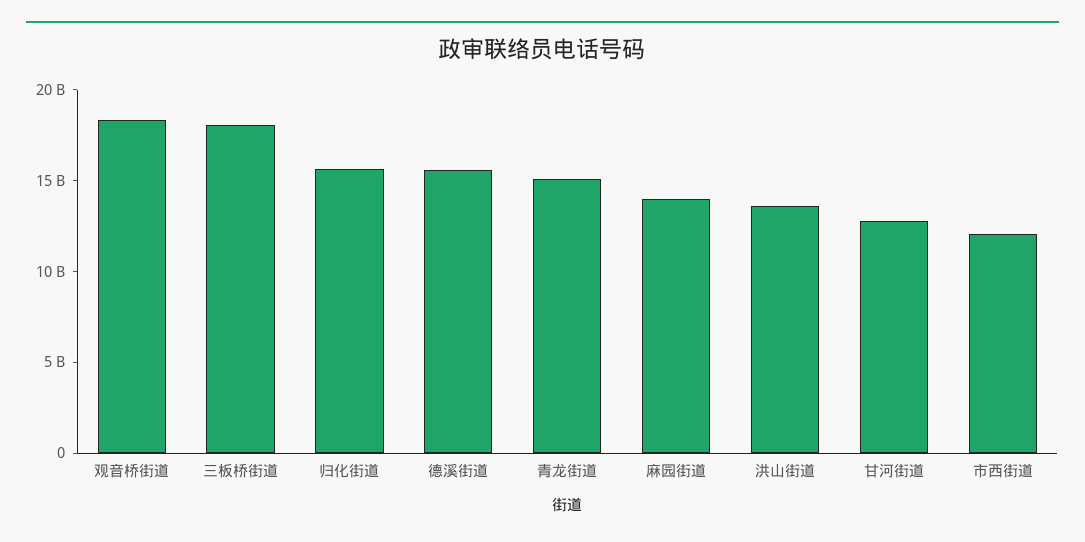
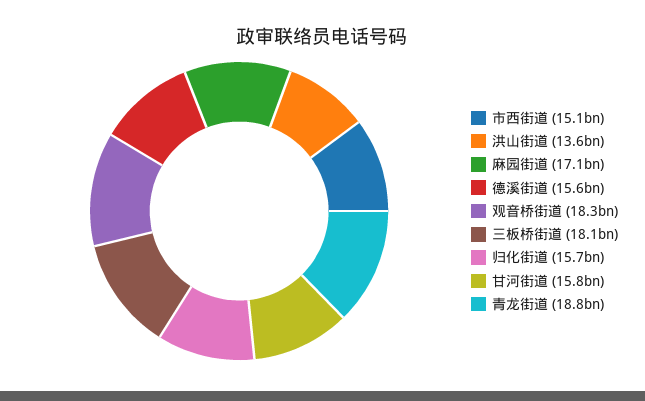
青龙街道: 15000000000 -> 18800000000
麻园街道: 14000000000 -> 17100000000
甘河街道: 13000000000 -> 15800000000
市西街道: 12000000000 -> 15100000000

